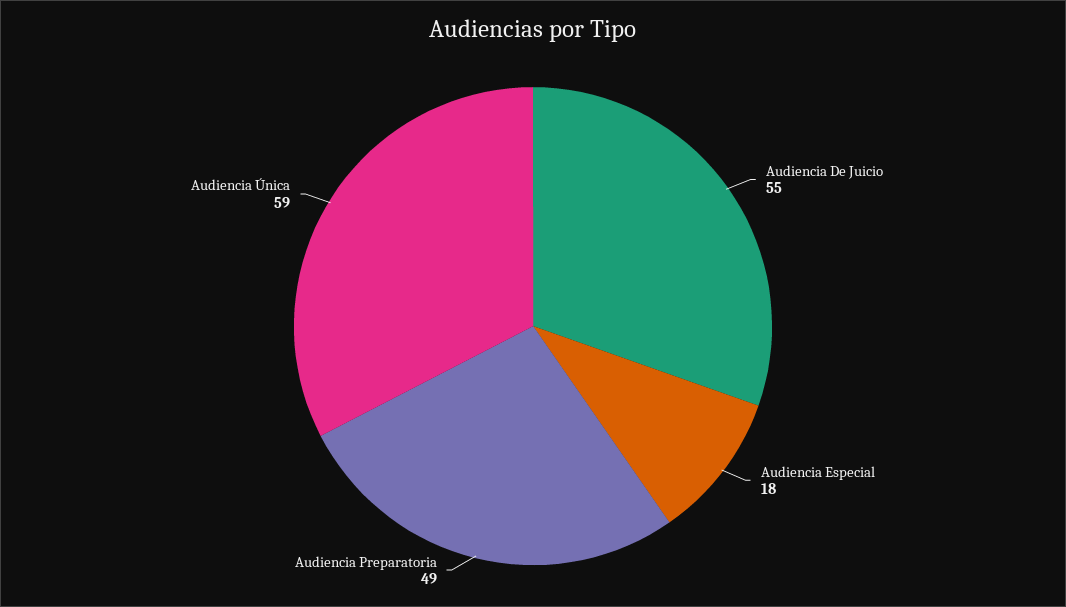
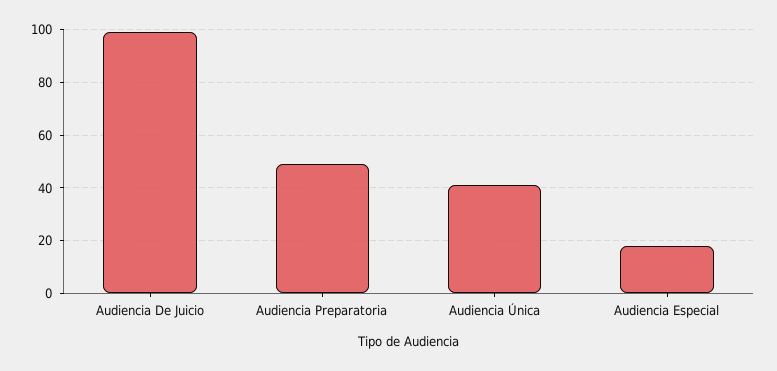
Audiencia De Juicio: 55 -> 100
Audiencia Única: 59 -> 40

